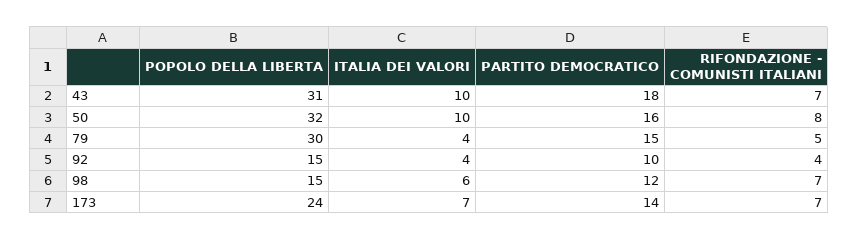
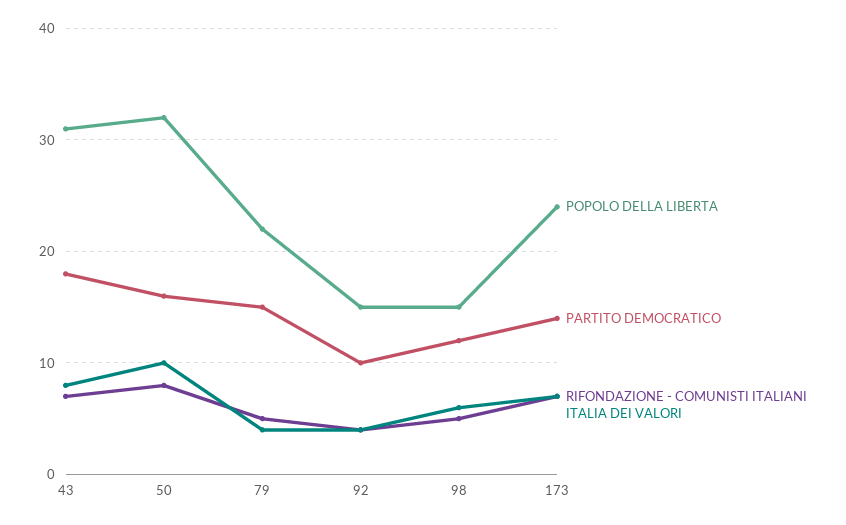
ITALIA DEI VALORI, 43: 10 -> 8
POPOLO DELLA LIBERTA, 79: 30 -> 22
RIFONDAZIONE - COMUNISTI ITALIANI, 98: 7 -> 5

